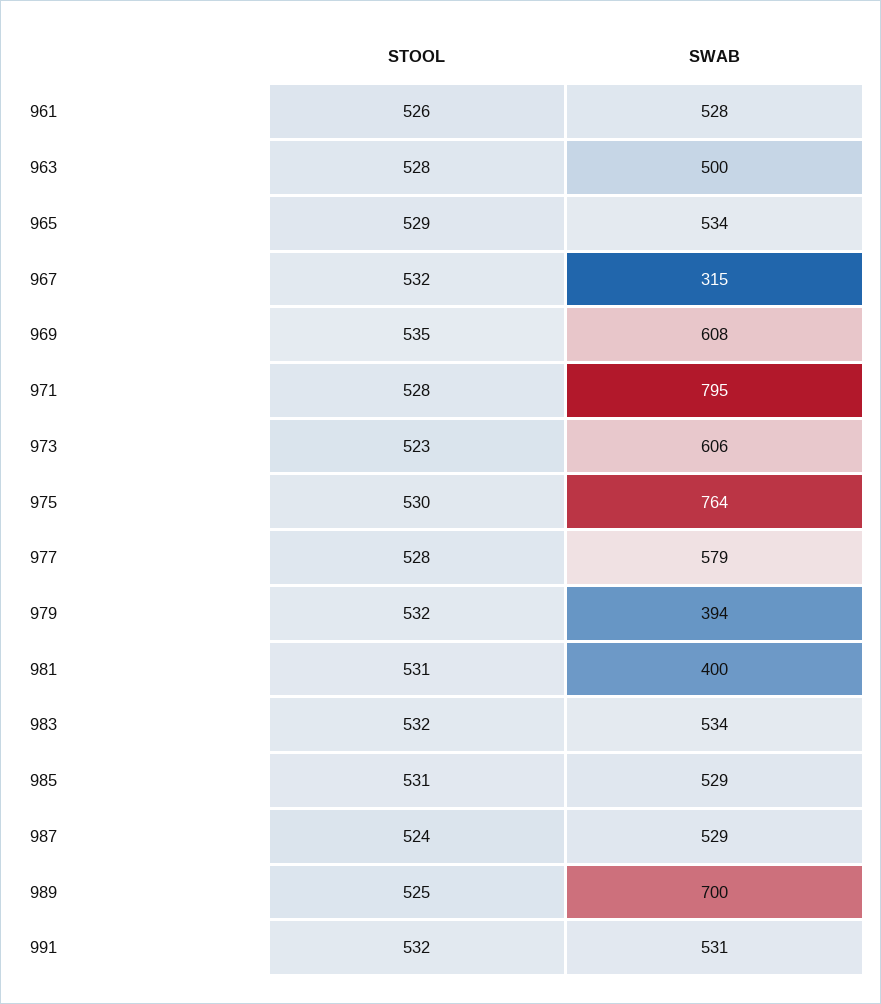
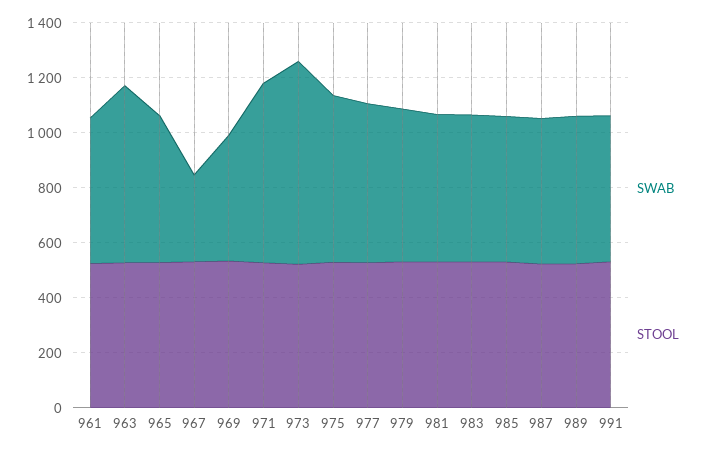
SWAB, 963: 500 -> 650
SWAB, 969: 608 -> 450
SWAB, 971: 795 -> 650
SWAB, 973: 606 -> 750
SWAB, 975: 764 -> 600
SWAB, 979: 394 -> 550
SWAB, 981: 400 -> 550
SWAB, 989: 700 -> 550

